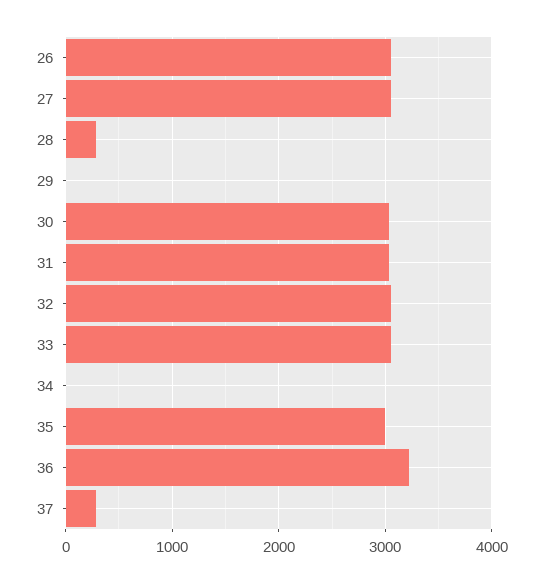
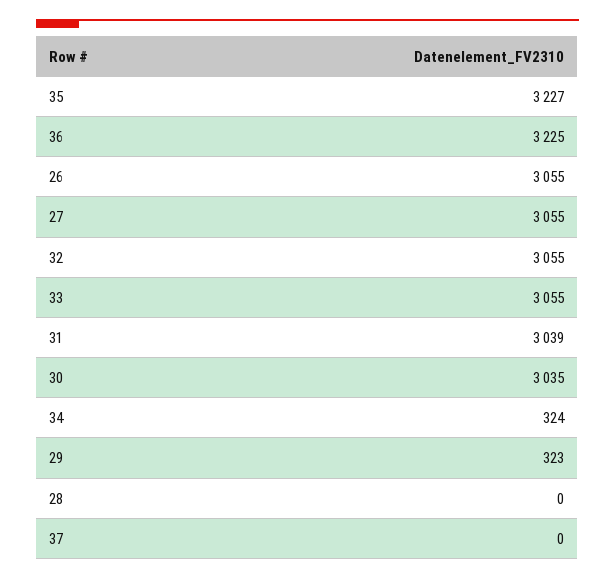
28: 300 -> 0
29: 0 -> 323
34: 0 -> 324
35: 3000 -> 3227
37: 300 -> 0

